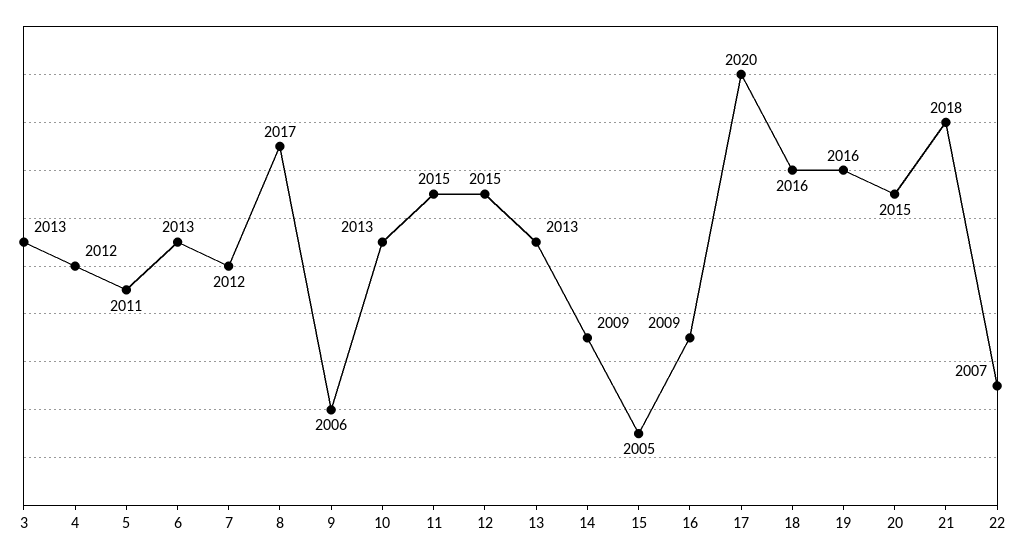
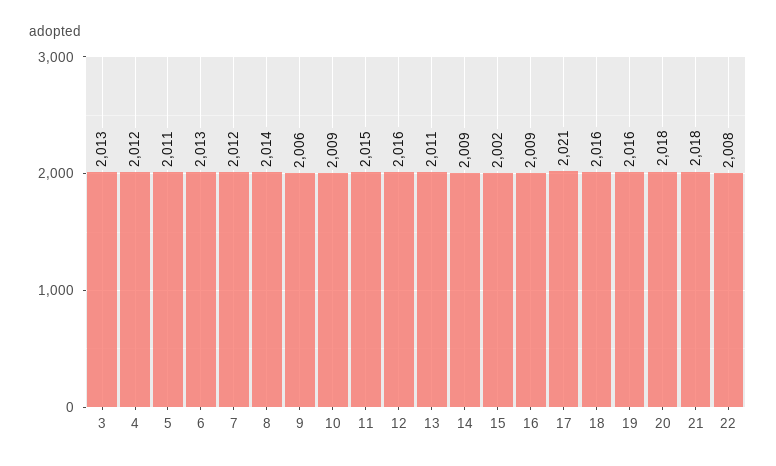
8: 2017 -> 2014
10: 2013 -> 2009
12: 2015 -> 2016
13: 2013 -> 2011
15: 2005 -> 2002
17: 2020 -> 2021
20: 2015 -> 2018
22: 2007 -> 2008

